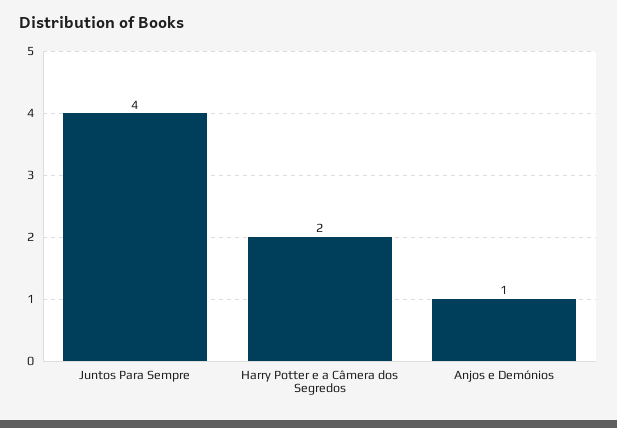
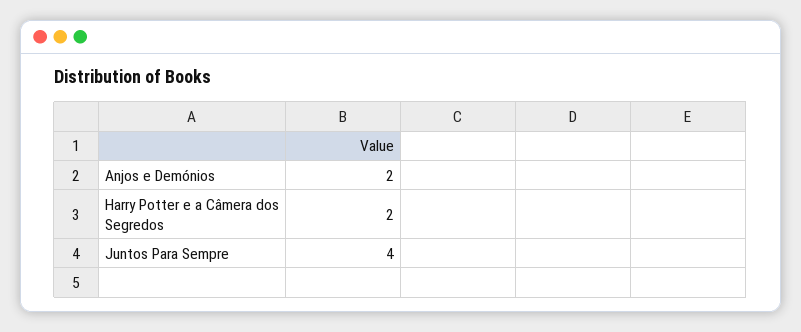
Anjos e Demónios: 1 -> 2

